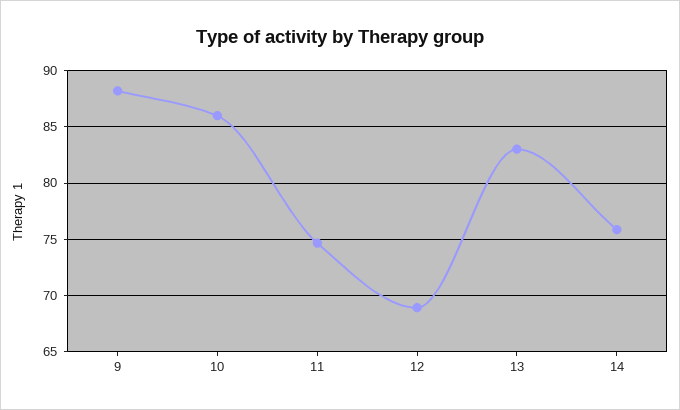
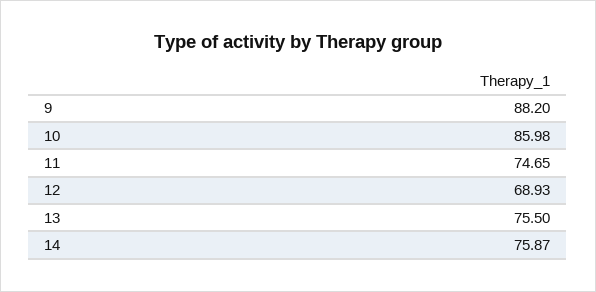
13: 83 -> 75.5

